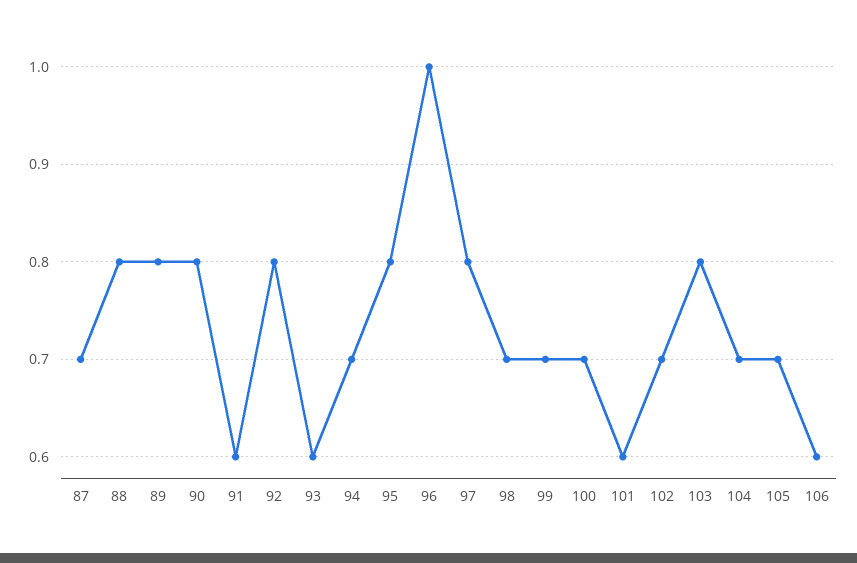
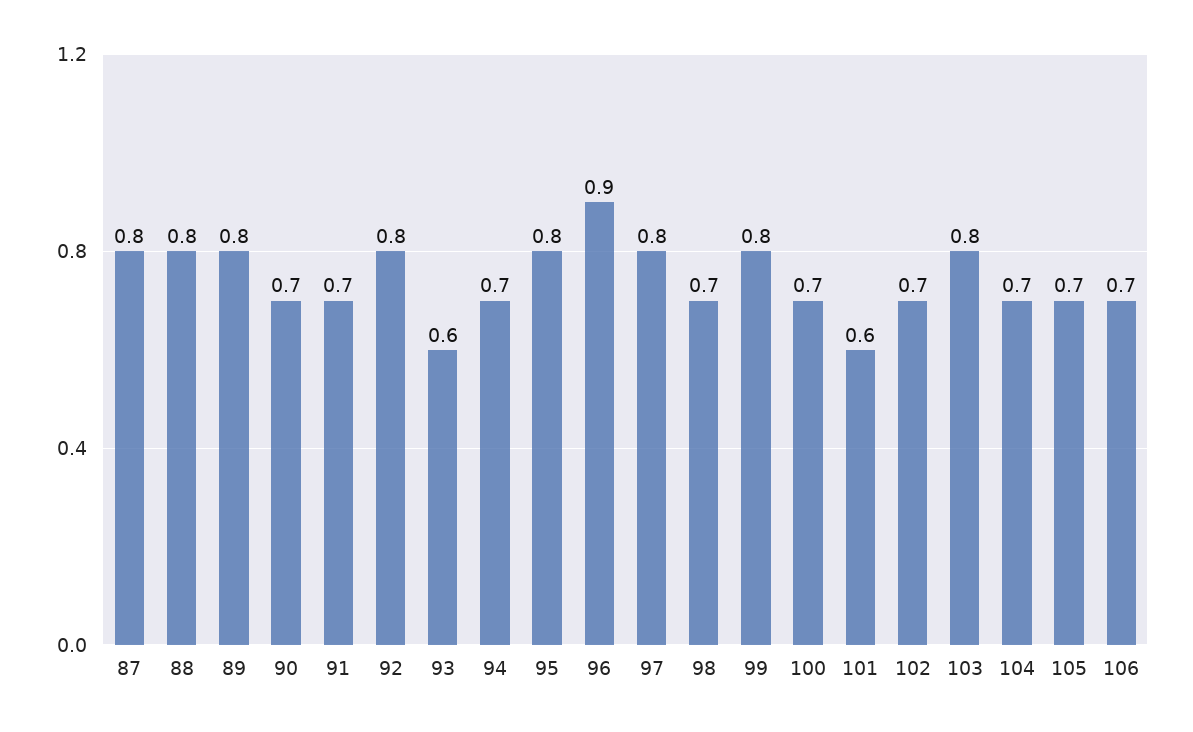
87: 0.7 -> 0.8
90: 0.8 -> 0.7
91: 0.6 -> 0.7
96: 1 -> 0.9
99: 0.7 -> 0.8
106: 0.6 -> 0.7

